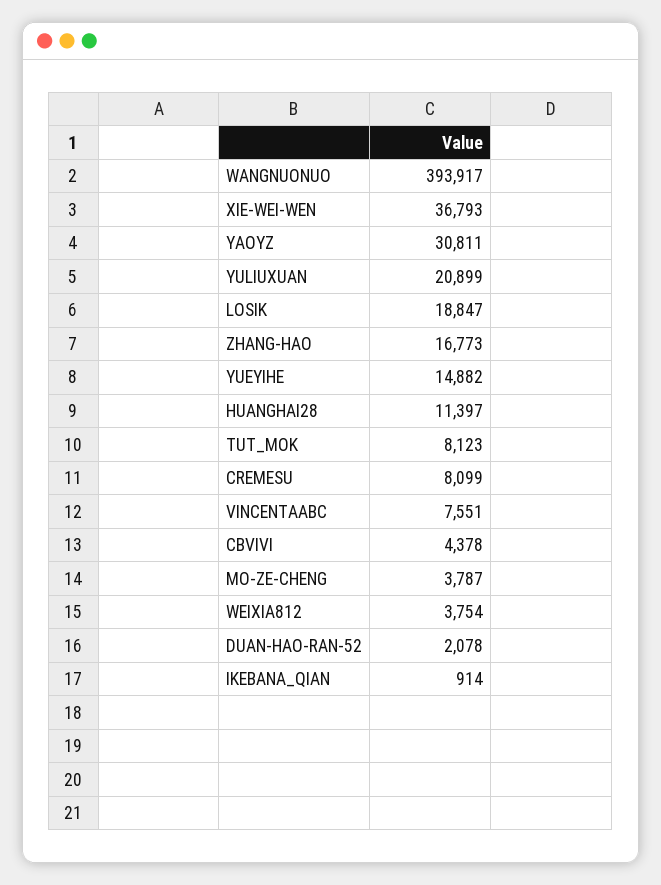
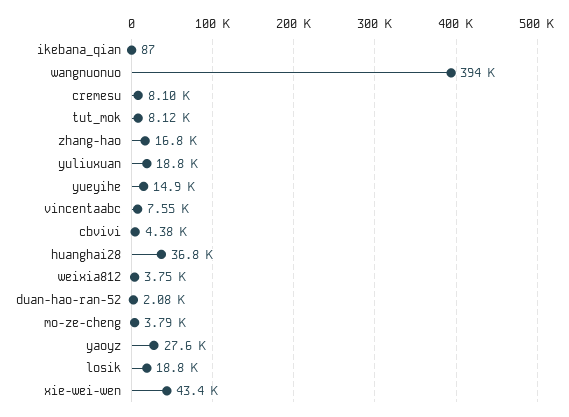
XIE-WEI-WEN: 36793 -> 43400
YAOYZ: 30811 -> 27600
YULIUXUAN: 20899 -> 18800
HUANGHAI28: 11397 -> 36800
IKEBANA_QIAN: 914 -> 87

